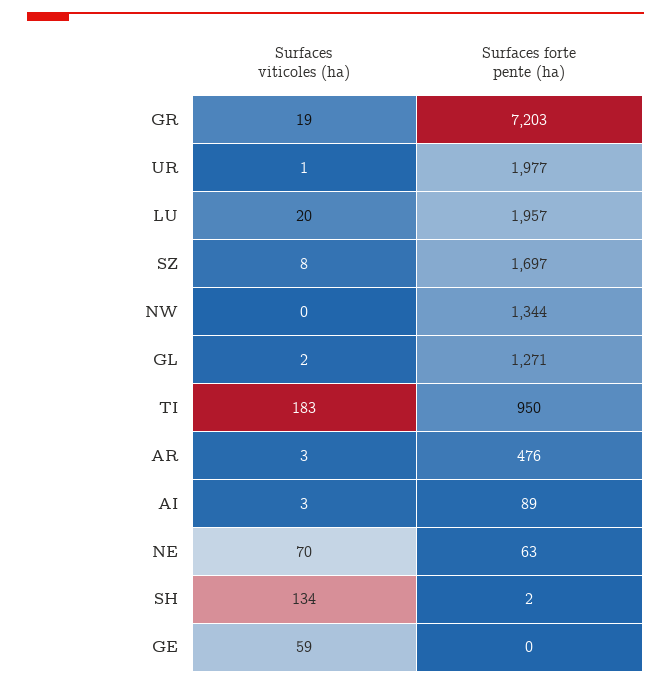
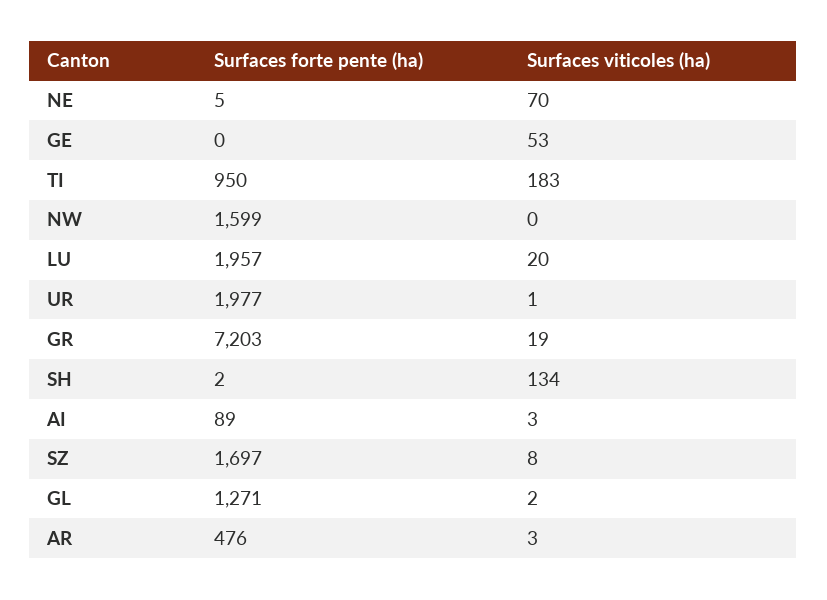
Surfaces forte pente (ha), NW: 1344 -> 1599
Surfaces forte pente (ha), NE: 63 -> 5
Surfaces viticoles (ha), GE: 59 -> 53

